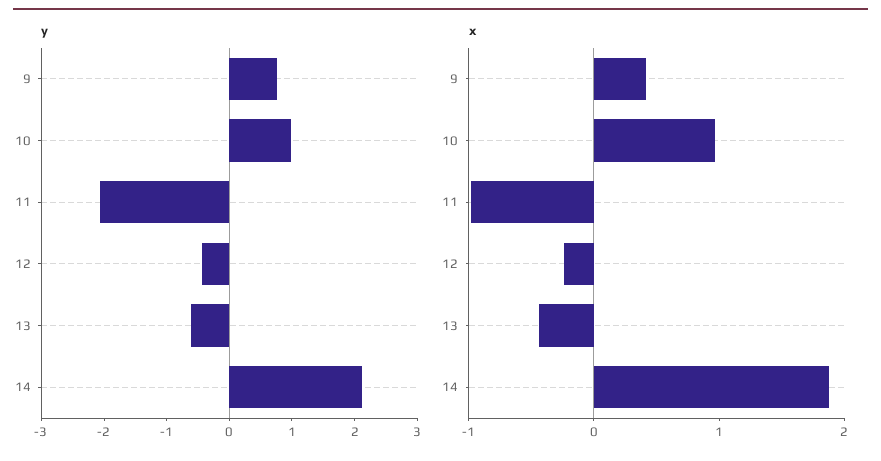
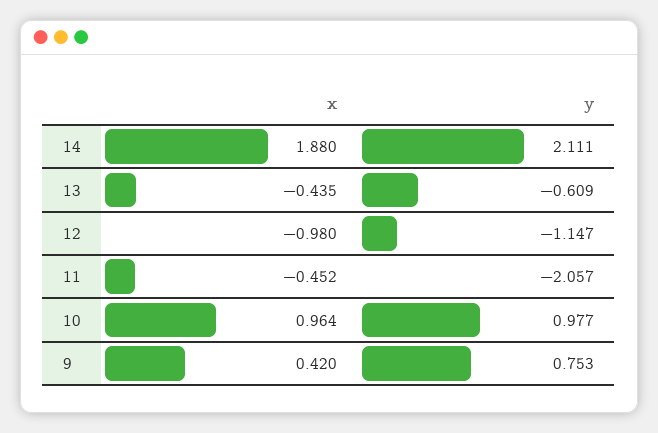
y, 12: -0.4 -> -1.147
x, 11: -1 -> -0.452
x, 12: -0.2 -> -0.98

